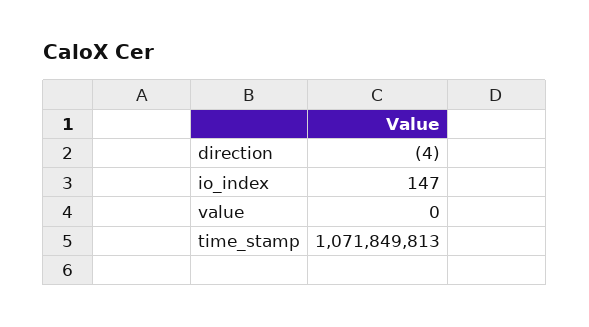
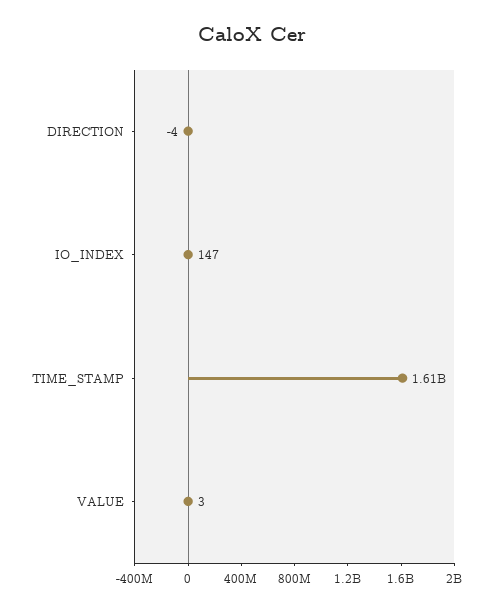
value: 0 -> 3
time_stamp: 1071849813 -> 1610000000

